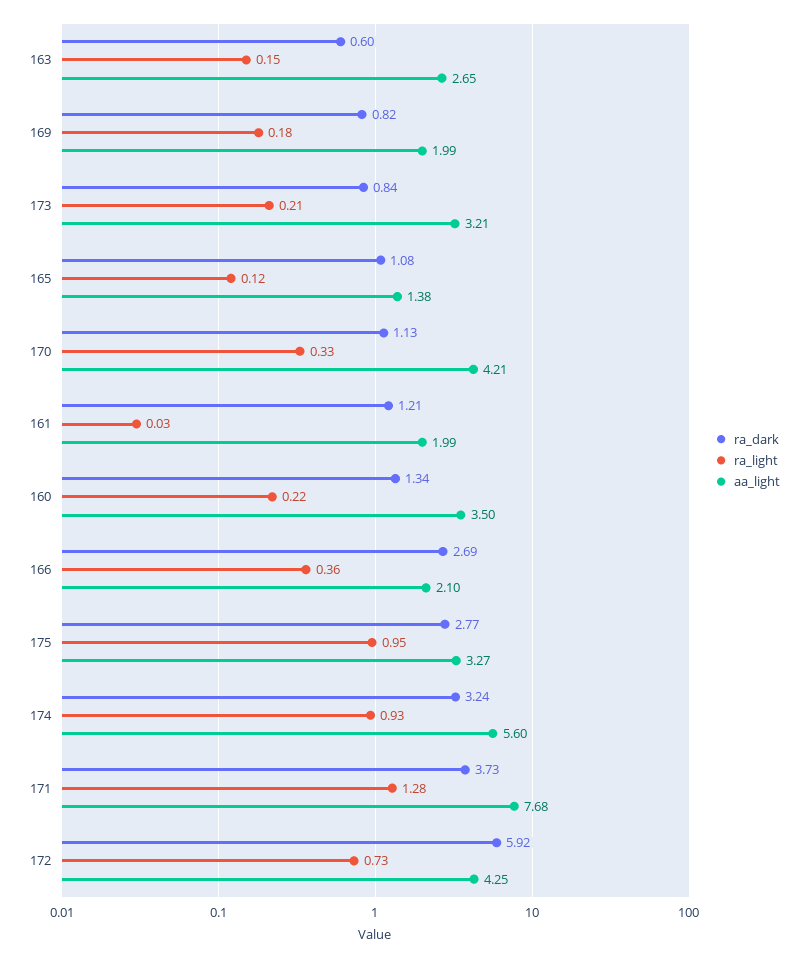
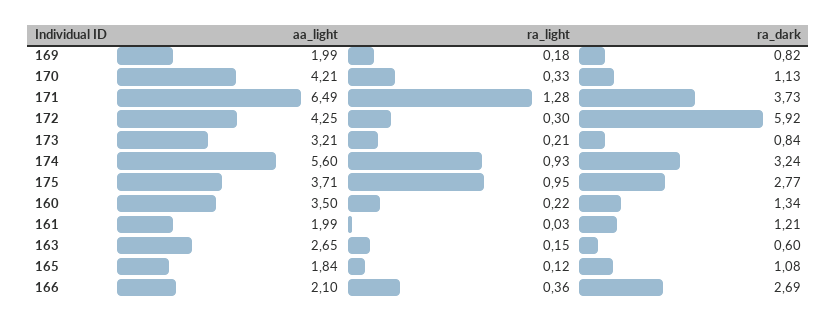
aa_light, 165: 1.38 -> 1.84
aa_light, 175: 3.27 -> 3.71
aa_light, 171: 7.68 -> 6.49
ra_light, 172: 0.73 -> 0.3

